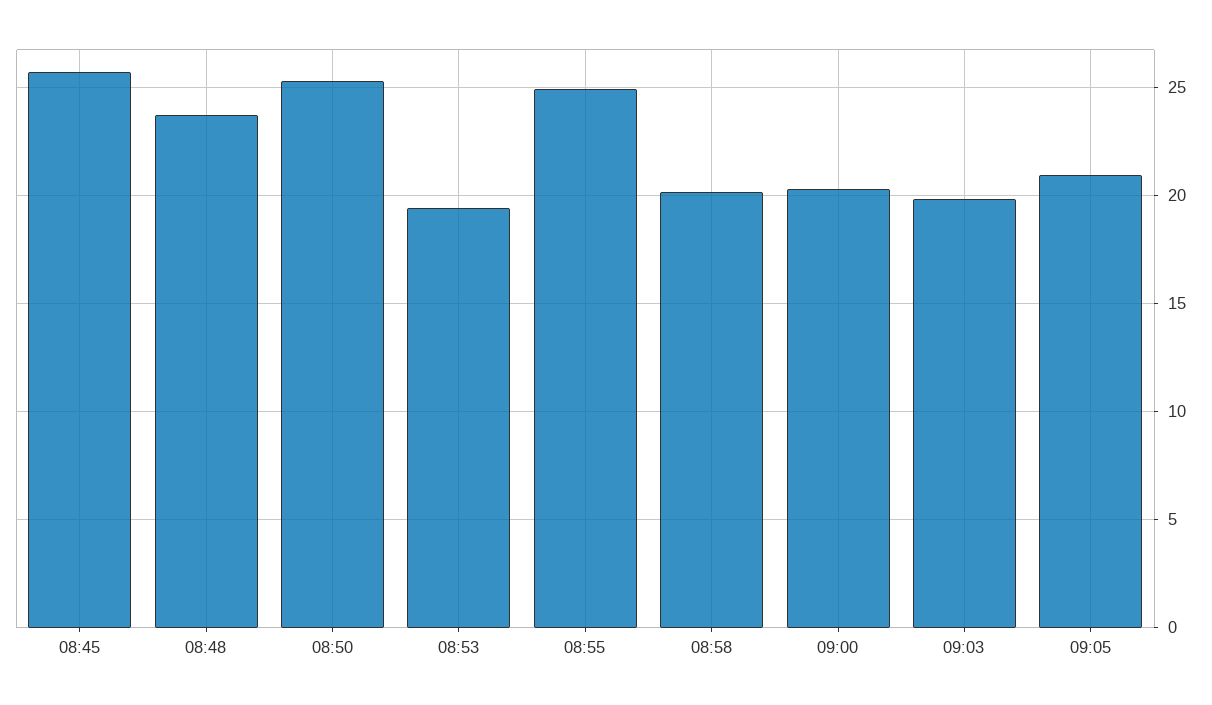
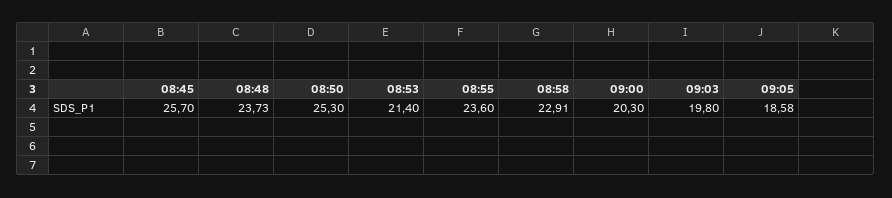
08:53: 19.5 -> 21.4
08:55: 25 -> 23.6
08:58: 20 -> 22.91
09:05: 21 -> 18.58

